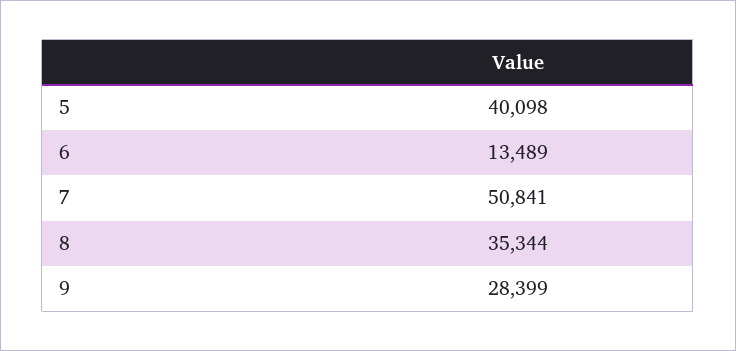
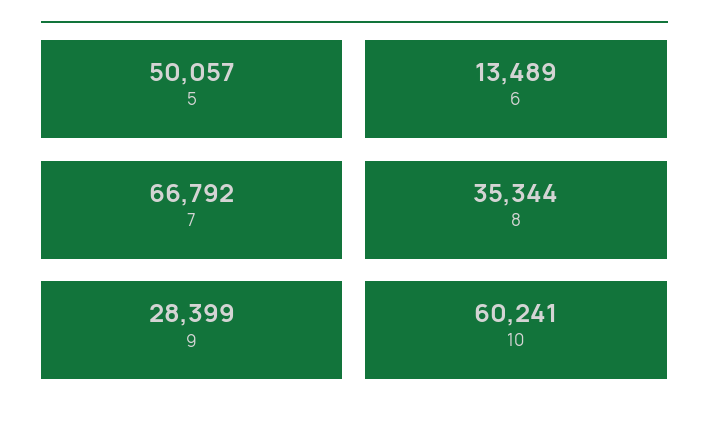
5: 40098 -> 50057
7: 50841 -> 66792
10: none -> 60241

